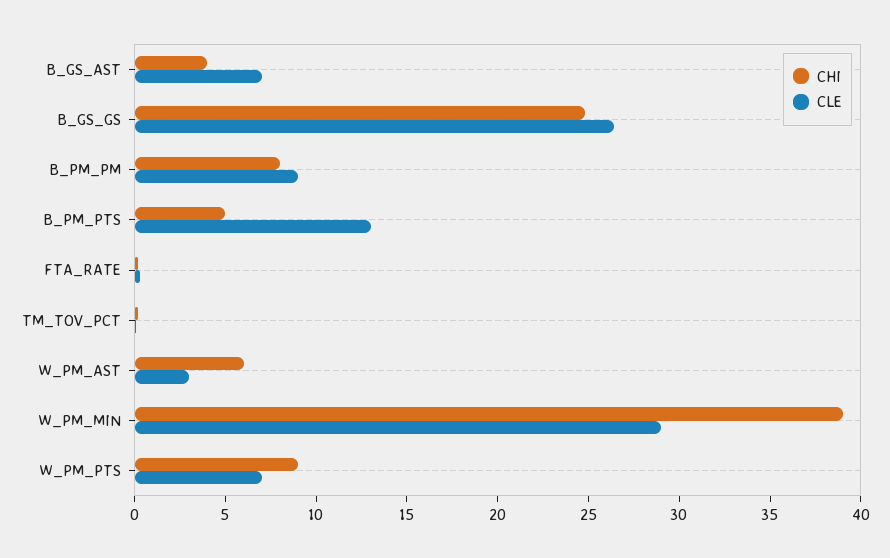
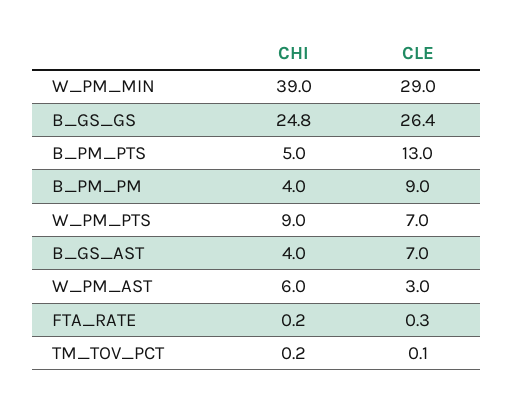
CHI, B_PM_PM: 8 -> 4

